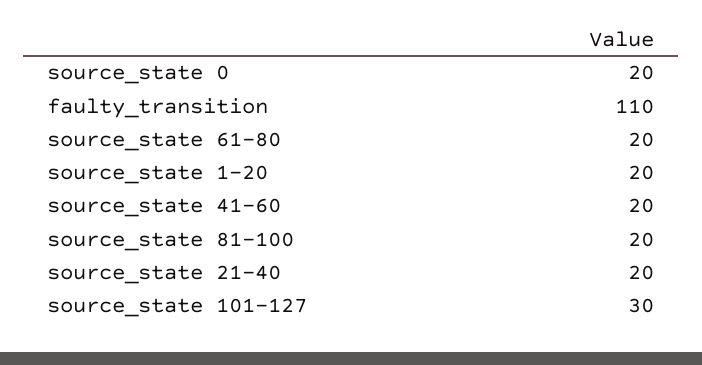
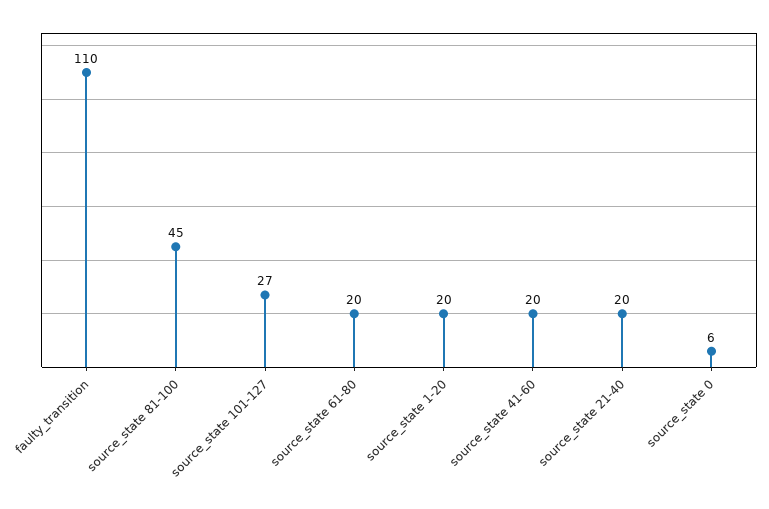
source_state 0: 20 -> 6
source_state 81-100: 20 -> 45
source_state 101-127: 30 -> 27

